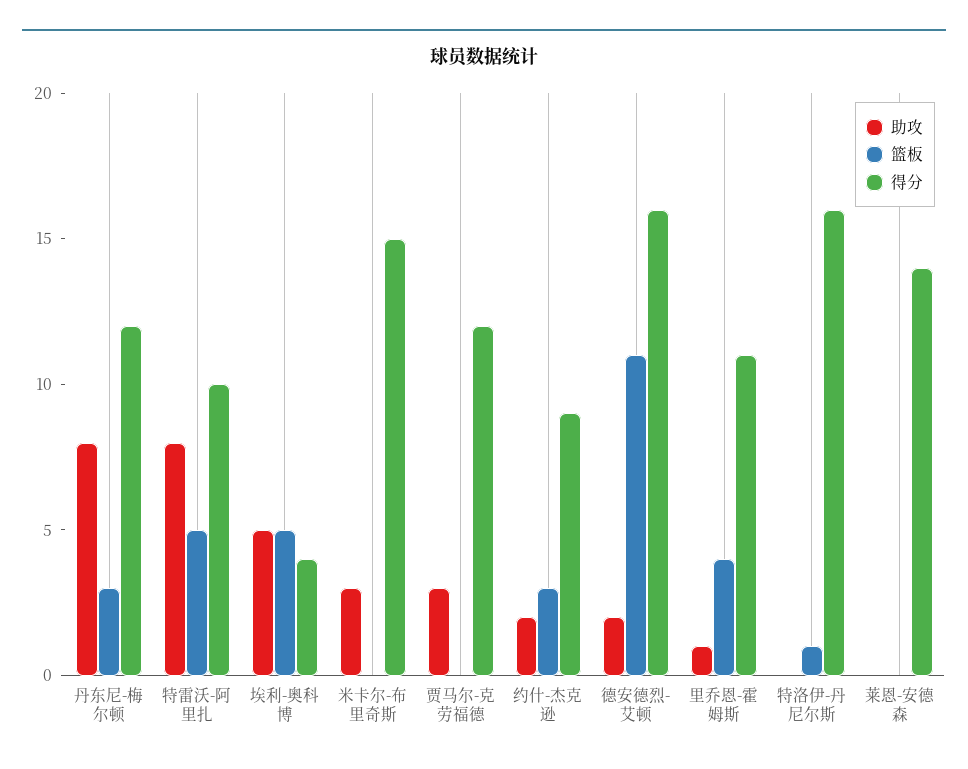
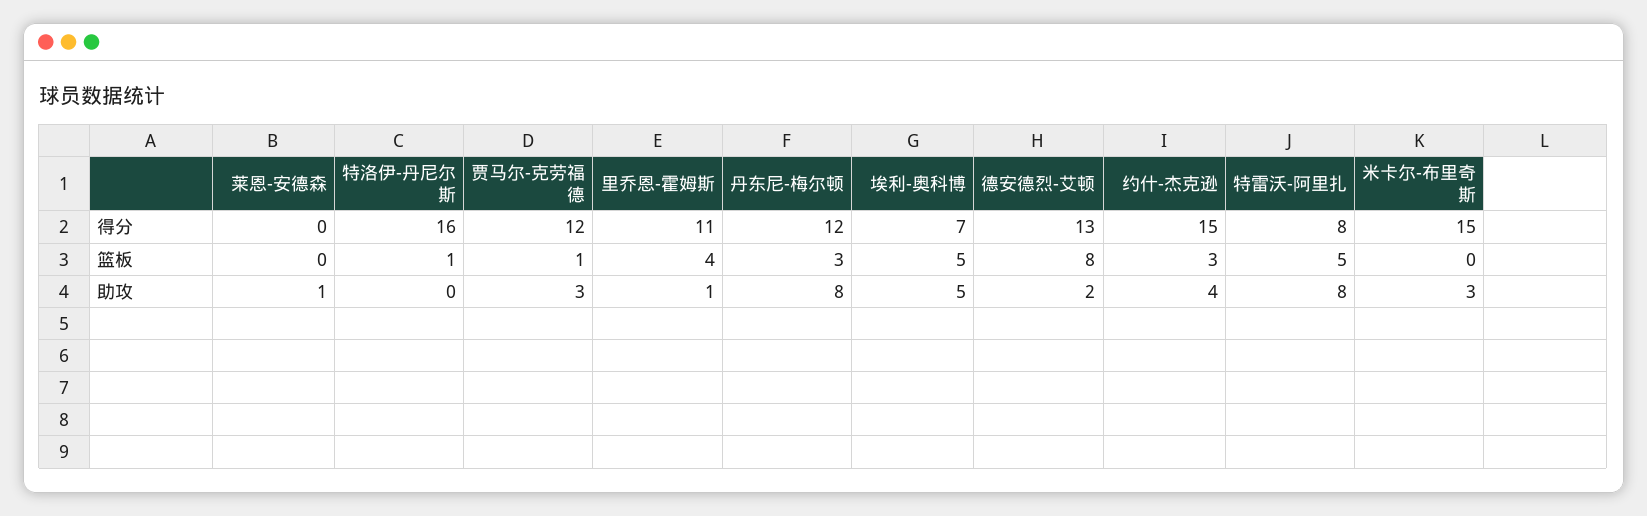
得分, 特雷沃-阿里扎: 10 -> 8
得分, 埃利-奥科博: 4 -> 7
篮板, 贾马尔-克劳福德: 0 -> 1
助攻, 约什-杰克逊: 2 -> 4
得分, 约什-杰克逊: 9 -> 15
篮板, 德安德烈-艾顿: 11 -> 8
得分, 德安德烈-艾顿: 16 -> 13
助攻, 莱恩-安德森: 0 -> 1
得分, 莱恩-安德森: 14 -> 0

